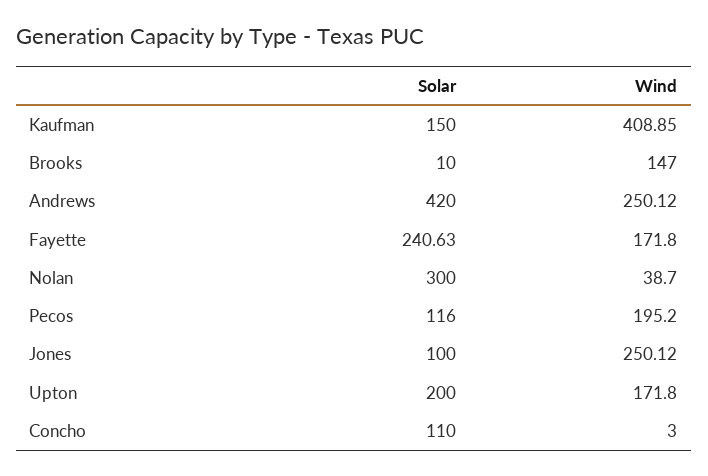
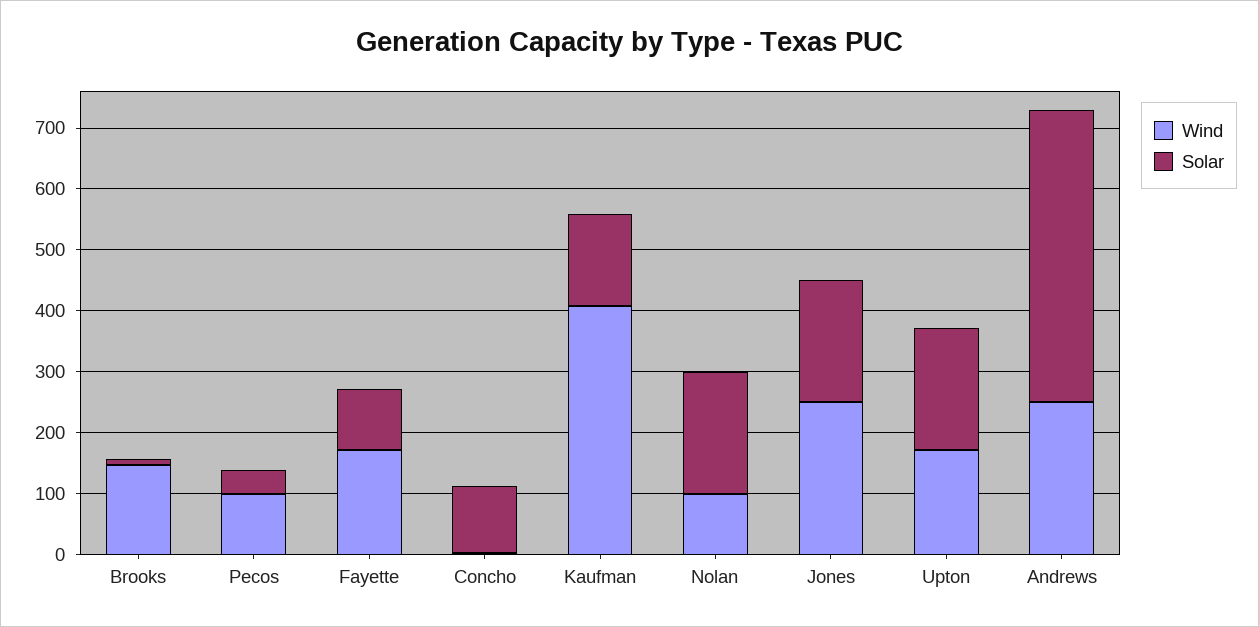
Solar, Andrews: 420 -> 480
Solar, Fayette: 240.63 -> 100
Solar, Nolan: 300 -> 200
Wind, Nolan: 38.7 -> 100
Solar, Pecos: 116 -> 40
Wind, Pecos: 195.2 -> 100
Solar, Jones: 100 -> 200

